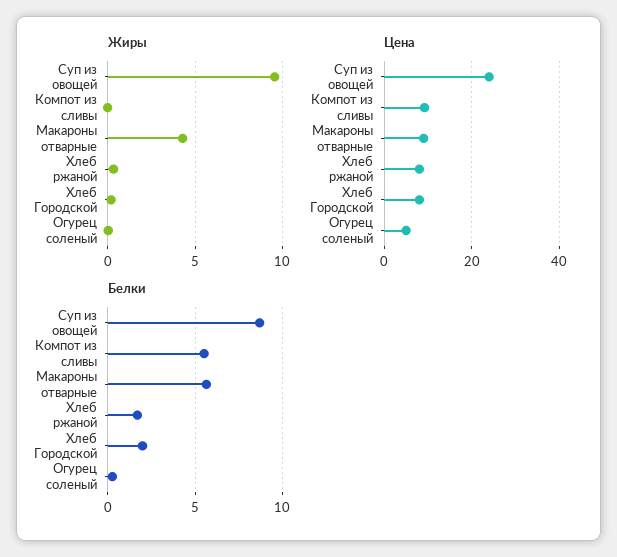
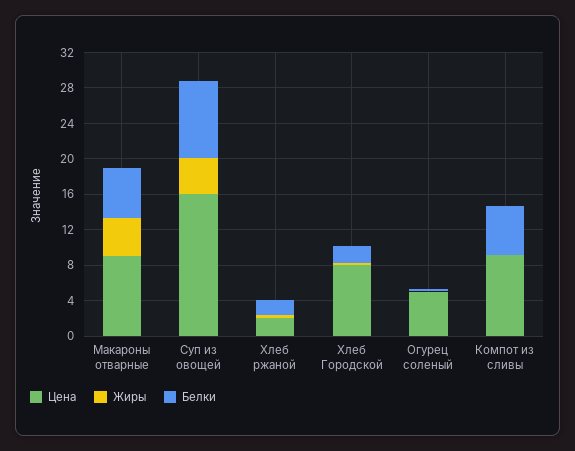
Жиры, Суп из овощей: 9.5 -> 4
Цена, Суп из овощей: 24 -> 16
Цена, Хлеб ржаной: 8 -> 2

